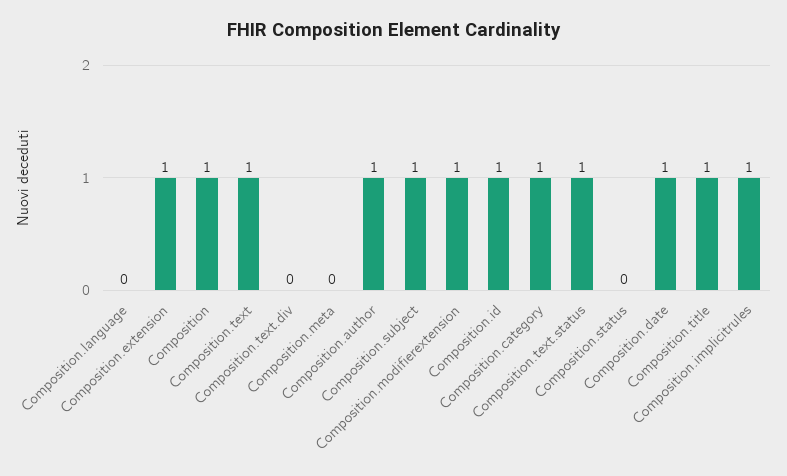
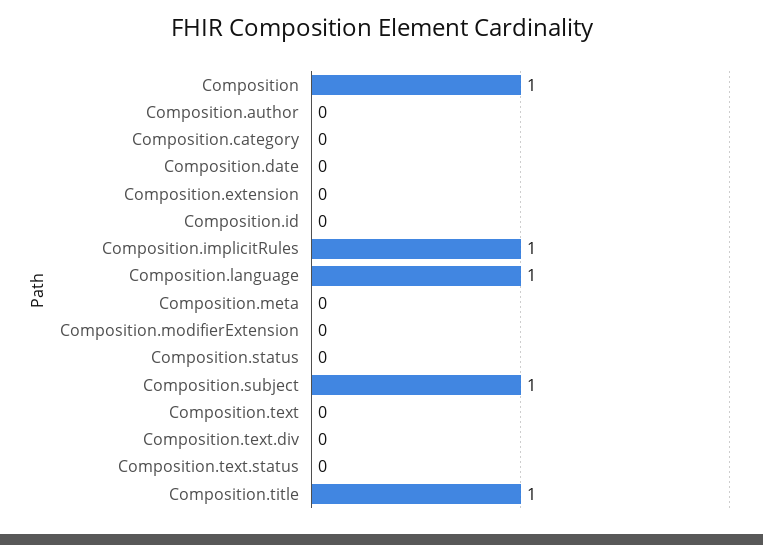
Composition.language: 0 -> 1
Composition.extension: 1 -> 0
Composition.text: 1 -> 0
Composition.author: 1 -> 0
Composition.modifierextension: 1 -> 0
Composition.id: 1 -> 0
Composition.category: 1 -> 0
Composition.text.status: 1 -> 0
Composition.date: 1 -> 0

